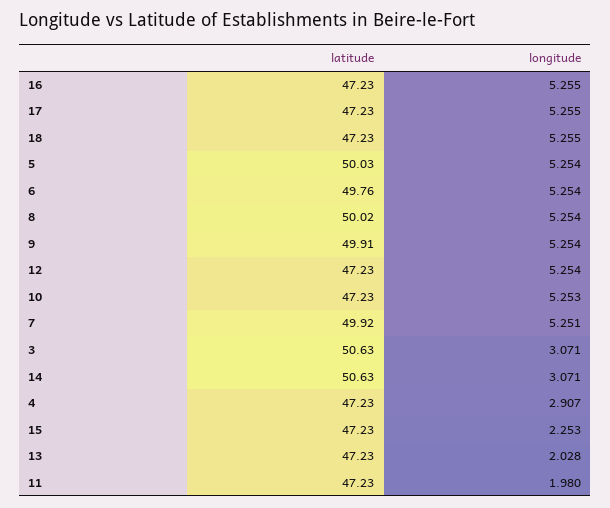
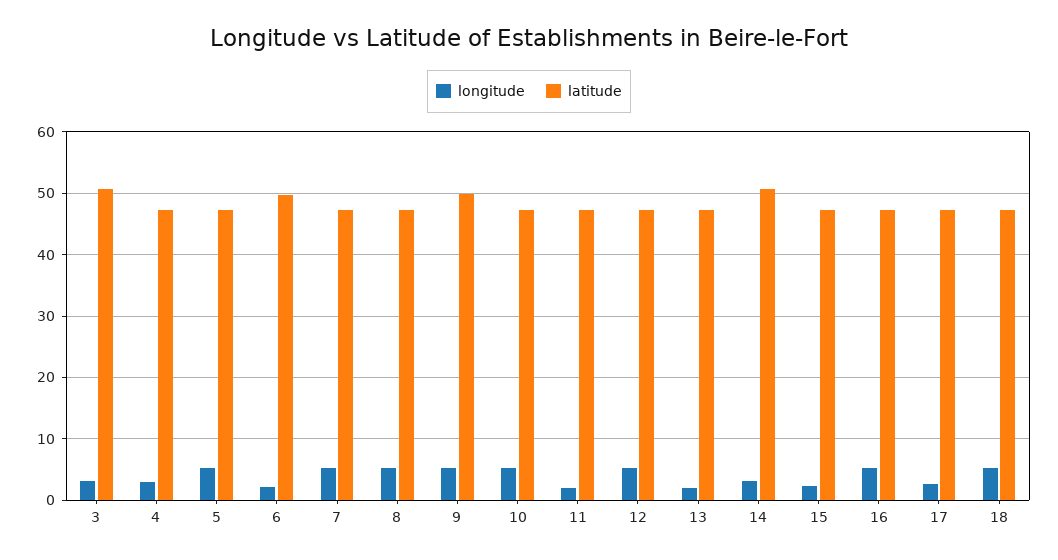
longitude, 17: 5.255 -> 3
latitude, 5: 50.03 -> 47
longitude, 6: 5.254 -> 2
latitude, 8: 50.02 -> 47
latitude, 7: 49.92 -> 47

